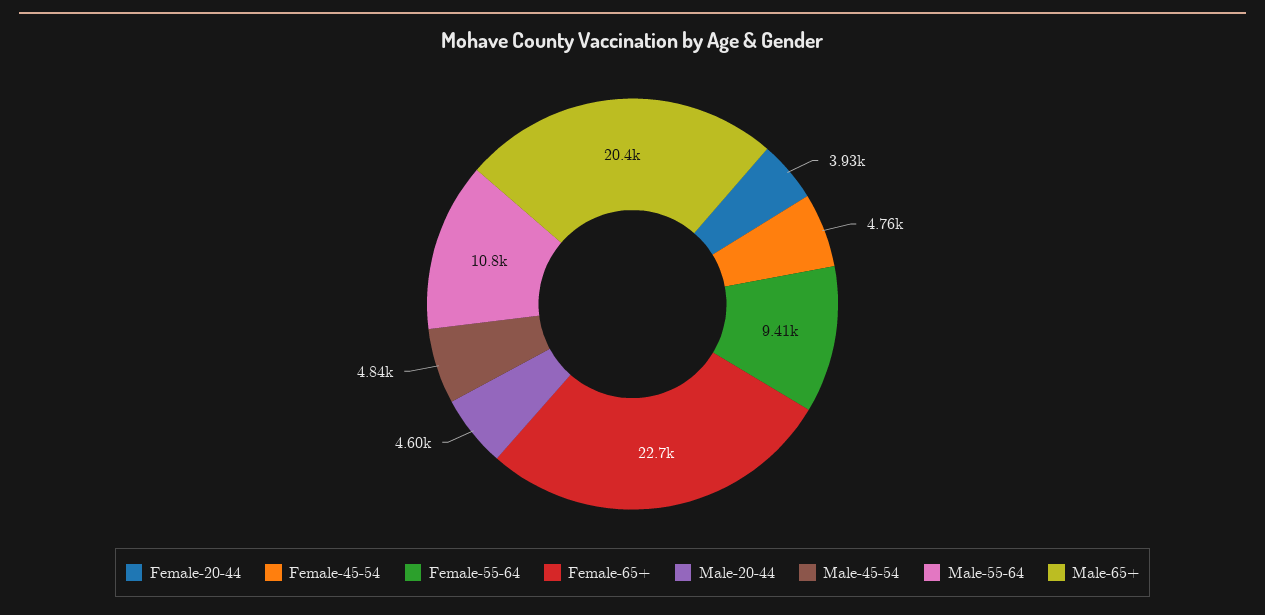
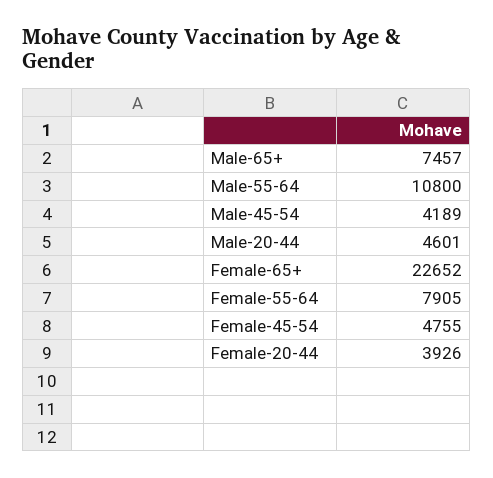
Female-55-64: 9410 -> 7905
Male-45-54: 4840 -> 4189
Male-65+: 20400 -> 7457

